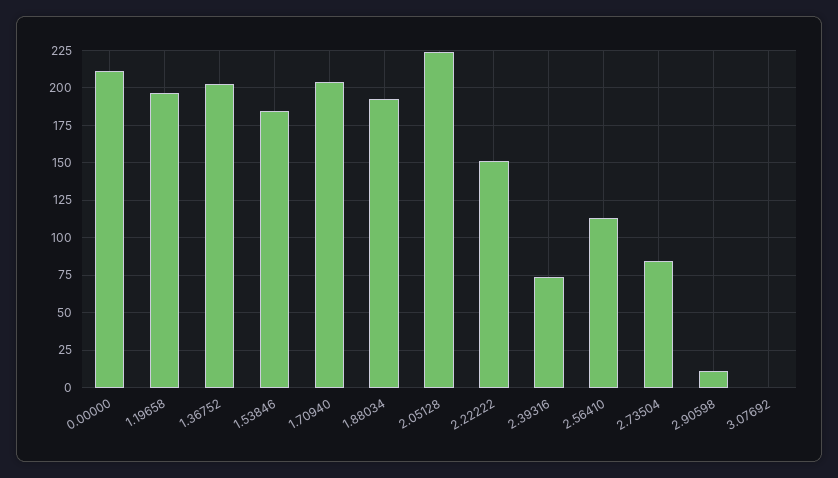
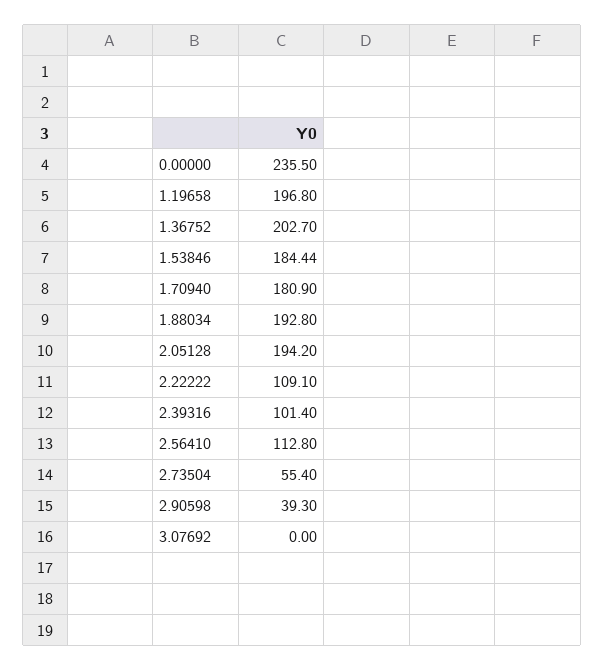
0.00000: 210 -> 235.5
1.70940: 205 -> 180.9
2.05128: 225 -> 194.2
2.22222: 150 -> 109.1
2.39316: 75 -> 101.4
2.73504: 85 -> 55.4
2.90598: 10 -> 39.3

